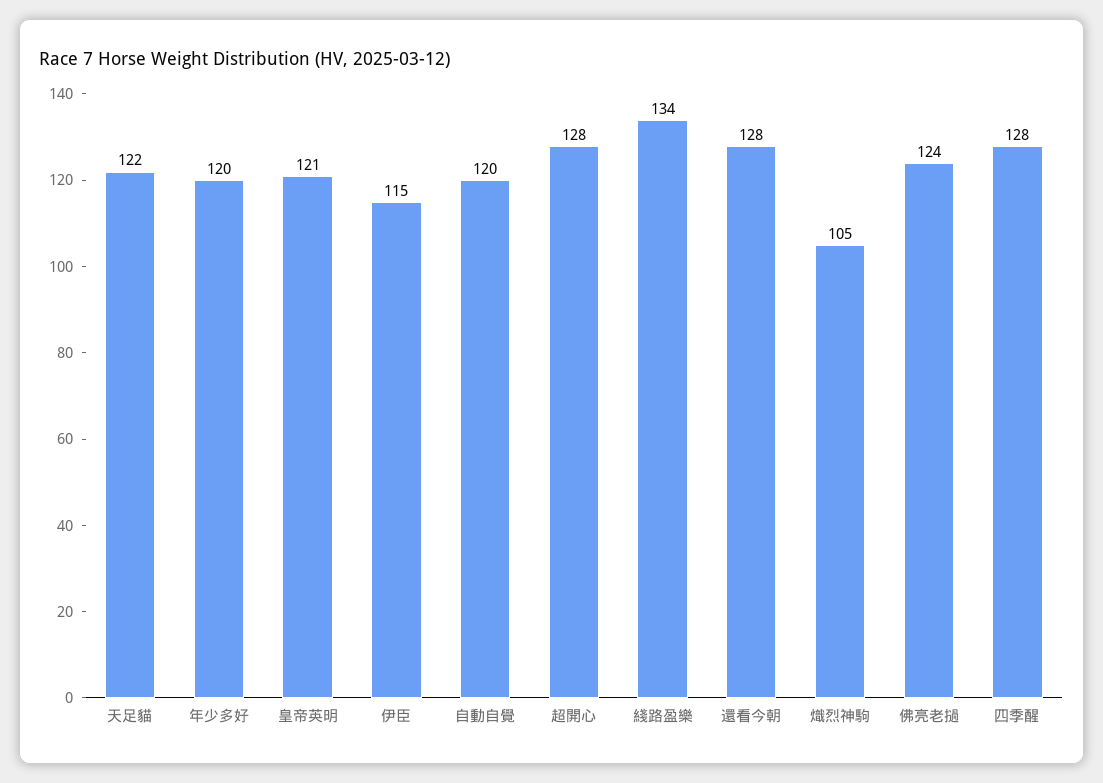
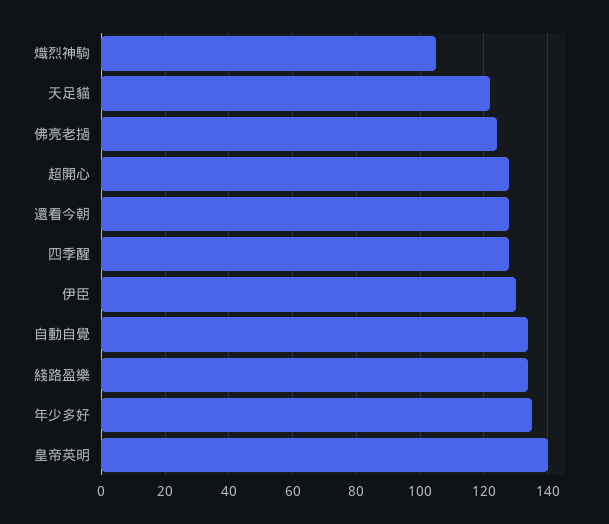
年少多好: 120 -> 135
皇帝英明: 121 -> 140
伊臣: 115 -> 130
自動自覺: 120 -> 135

